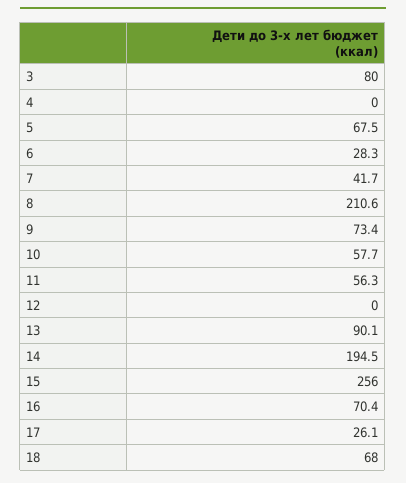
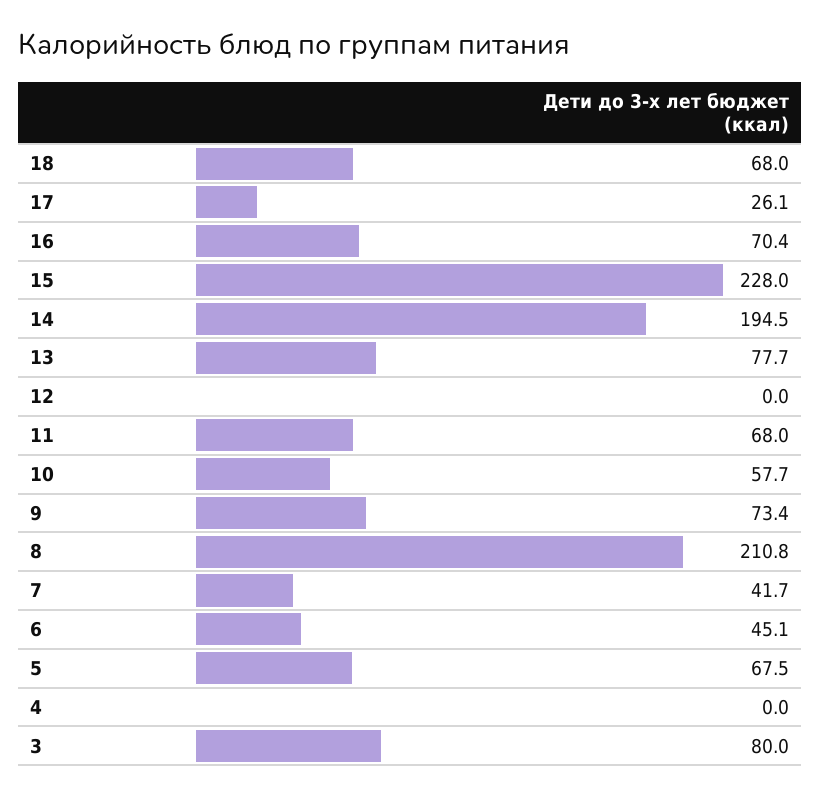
6: 28.3 -> 45.1
8: 210.6 -> 210.8
11: 56.3 -> 68
13: 90.1 -> 77.7
15: 256 -> 228

